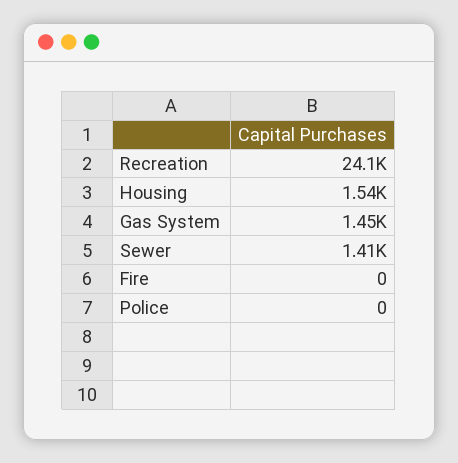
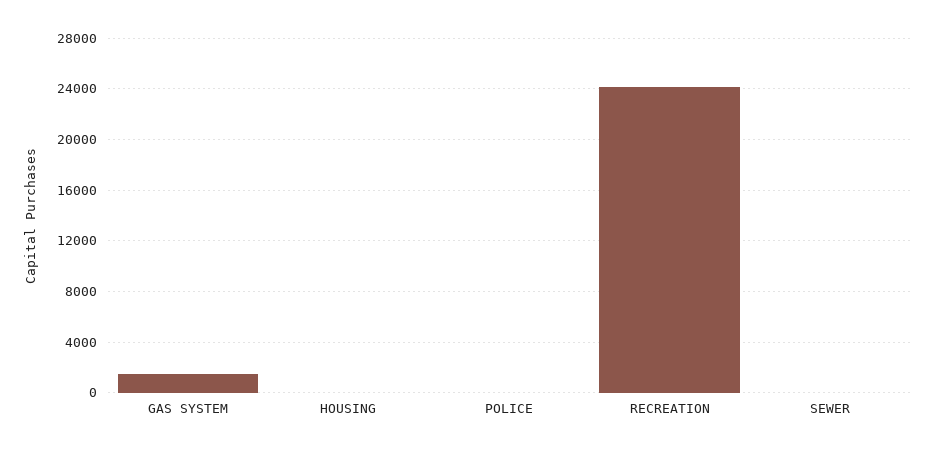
Housing: 1540 -> 0
Sewer: 1410 -> 0
Fire: 0 -> none

